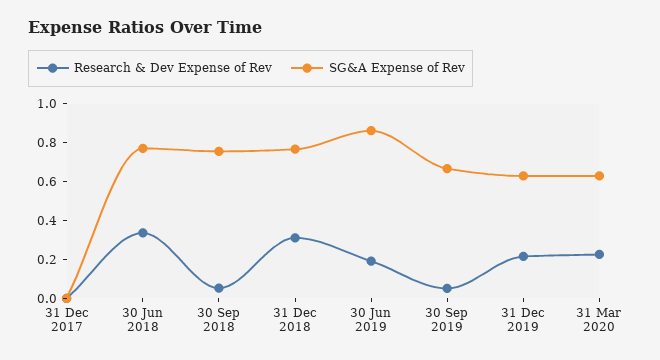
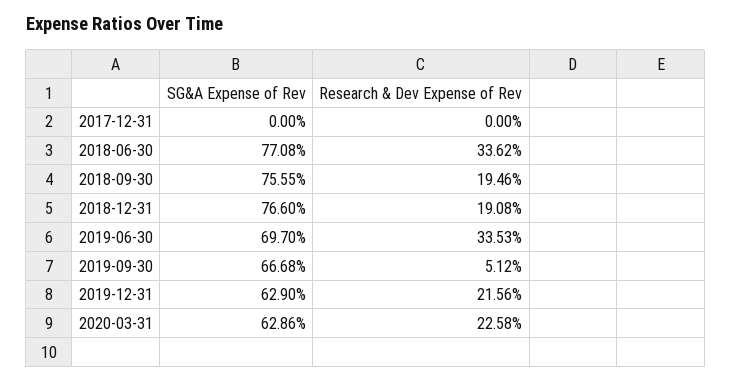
Research & Dev Expense of Rev, 30 Sep 2018: 0.05 -> 0.1946
Research & Dev Expense of Rev, 31 Dec 2018: 0.3 -> 0.1908
Research & Dev Expense of Rev, 30 Jun 2019: 0.2 -> 0.3353
SG&A Expense of Rev, 30 Jun 2019: 0.85 -> 0.697

